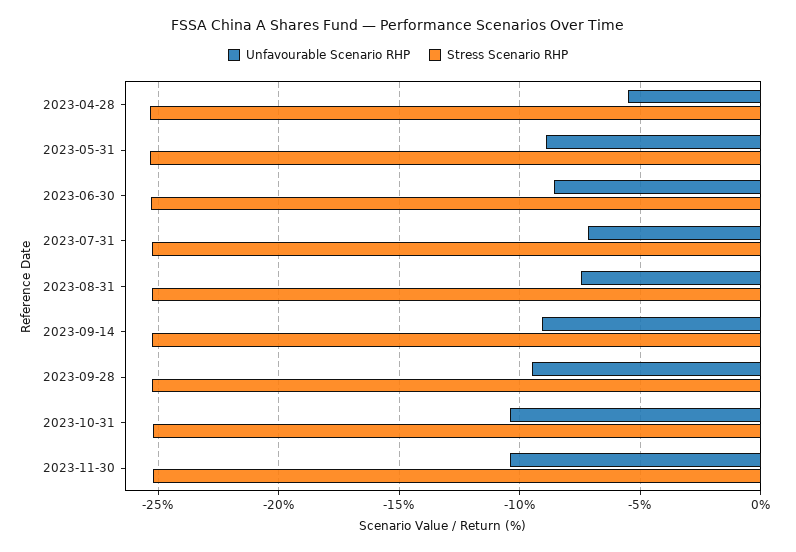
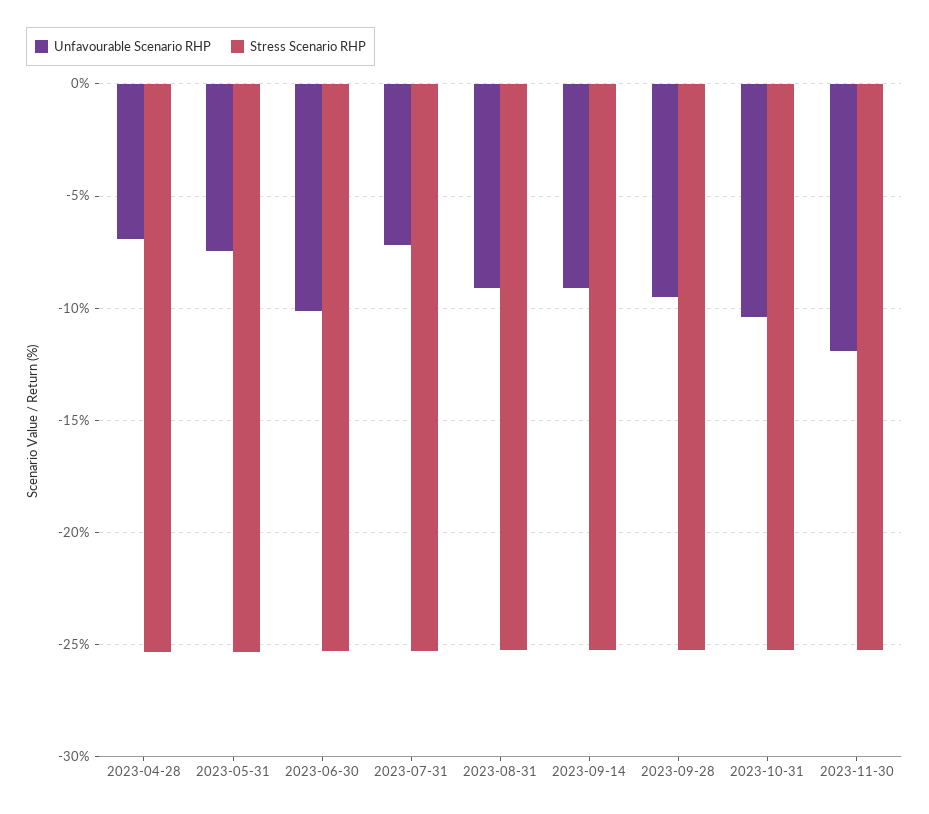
Unfavourable Scenario RHP, 2023-04-28: -5.5 -> -7
Unfavourable Scenario RHP, 2023-05-31: -9 -> -7.5
Unfavourable Scenario RHP, 2023-06-30: -8.5 -> -10
Unfavourable Scenario RHP, 2023-08-31: -7.5 -> -9
Unfavourable Scenario RHP, 2023-11-30: -10.5 -> -12

